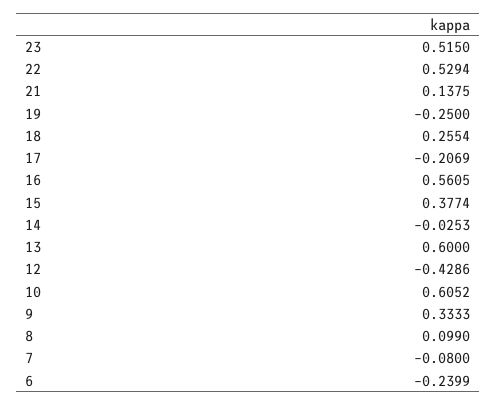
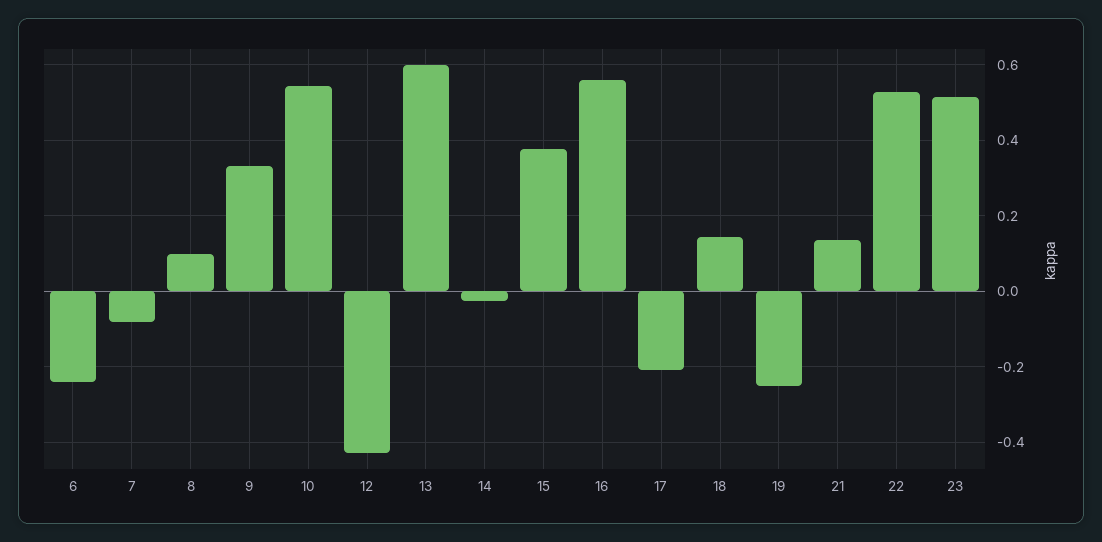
18: 0.2554 -> 0.14
10: 0.6052 -> 0.54

